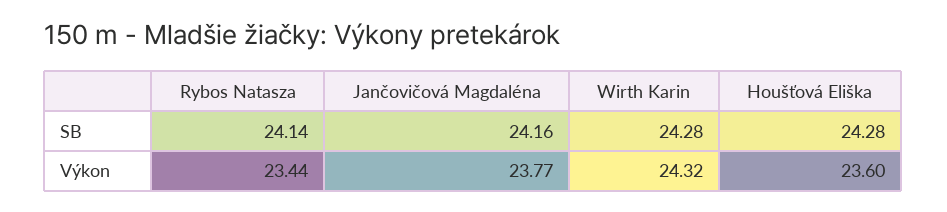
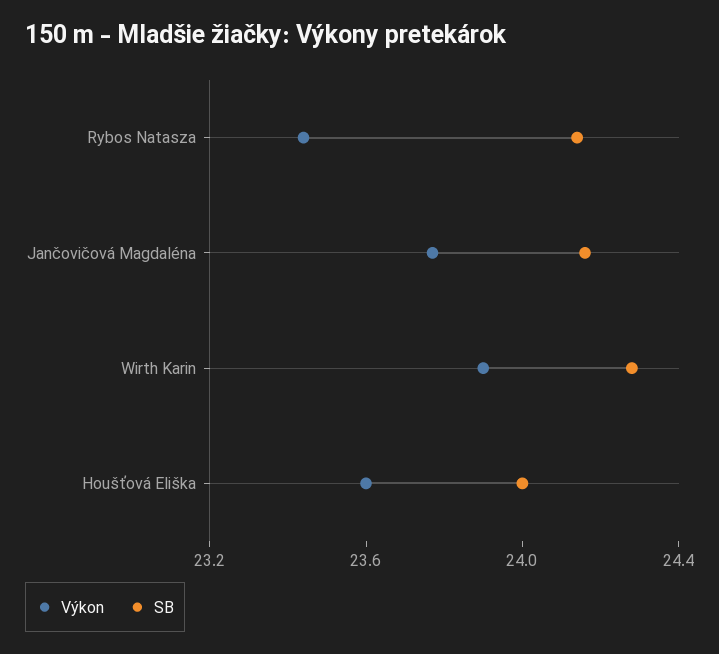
SB, Houšťová Eliška: 24.28 -> 24
Výkon, Wirth Karin: 24.32 -> 23.9

